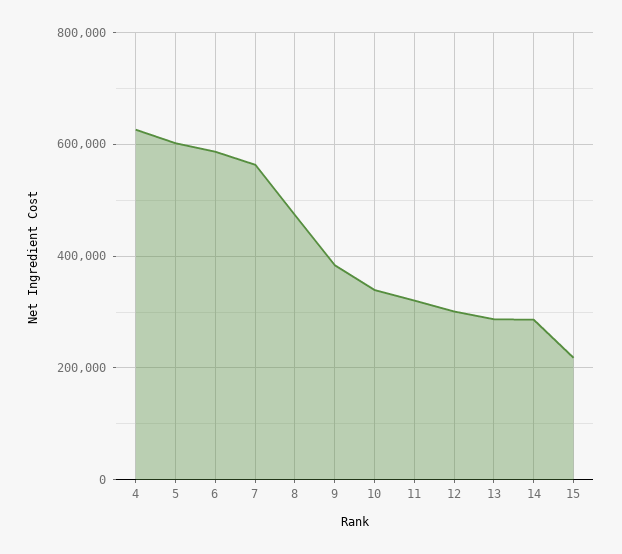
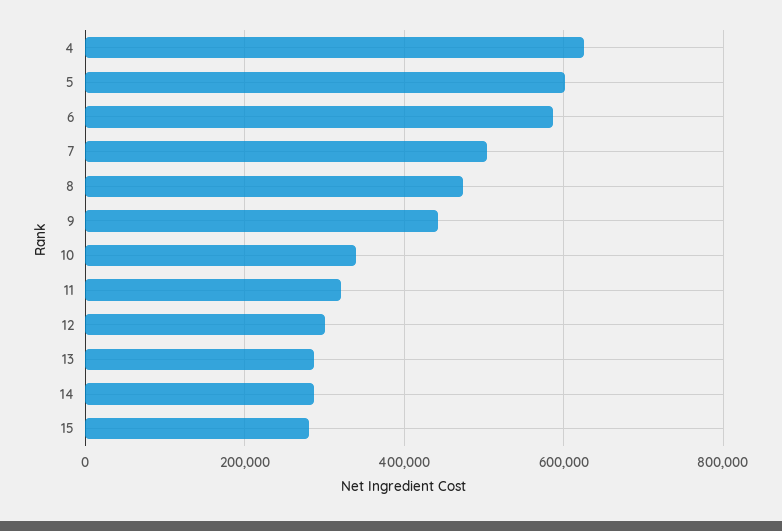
7: 560000 -> 500000
9: 380000 -> 440000
15: 220000 -> 280000

